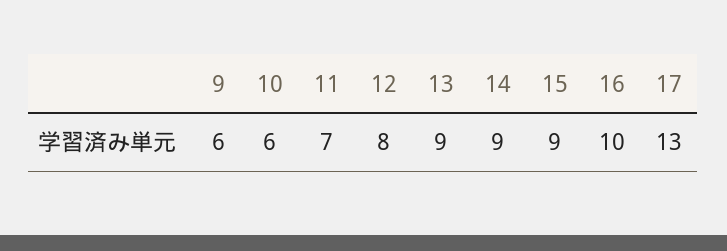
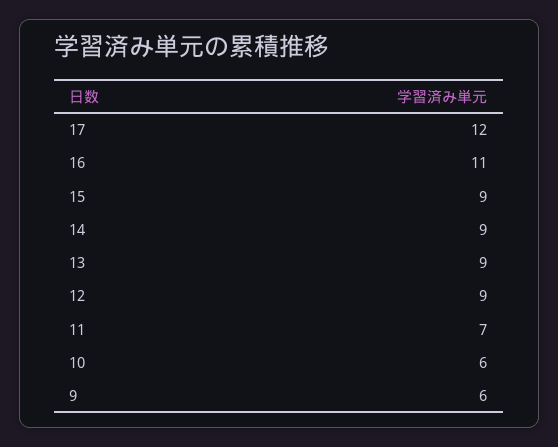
12: 8 -> 9
16: 10 -> 11
17: 13 -> 12

